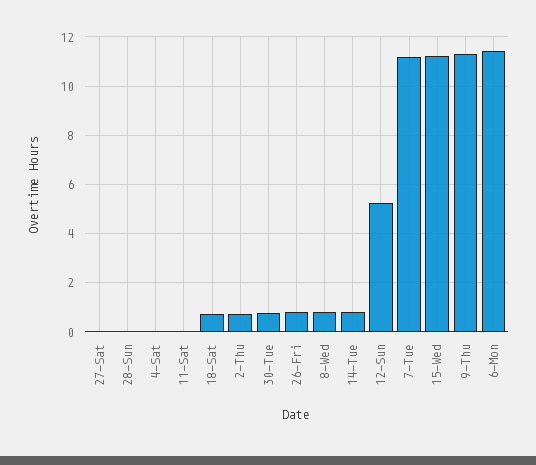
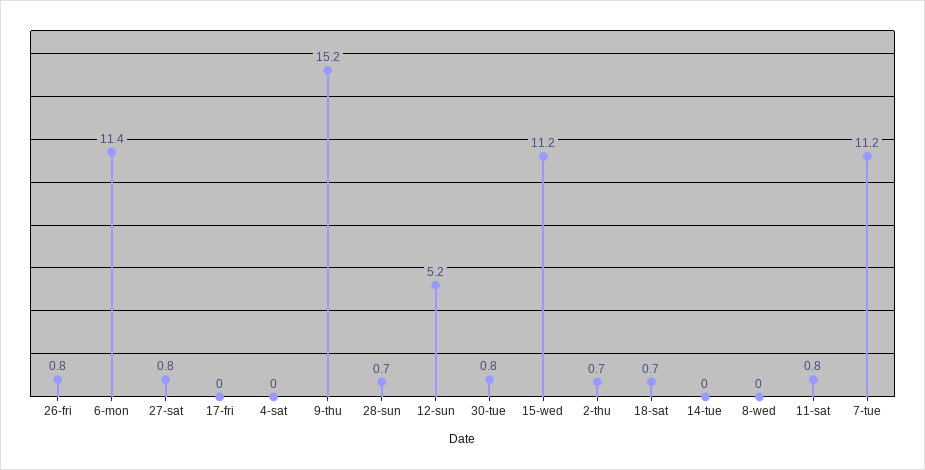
27-Sat: 0 -> 0.8
28-Sun: 0 -> 0.7
11-Sat: 0 -> 0.8
8-Wed: 0.75 -> 0
14-Tue: 0.75 -> 0
9-Thu: 11.25 -> 15.2
17-fri: none -> 0

